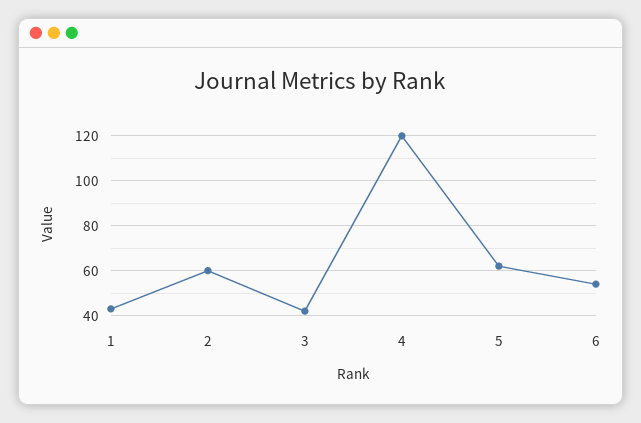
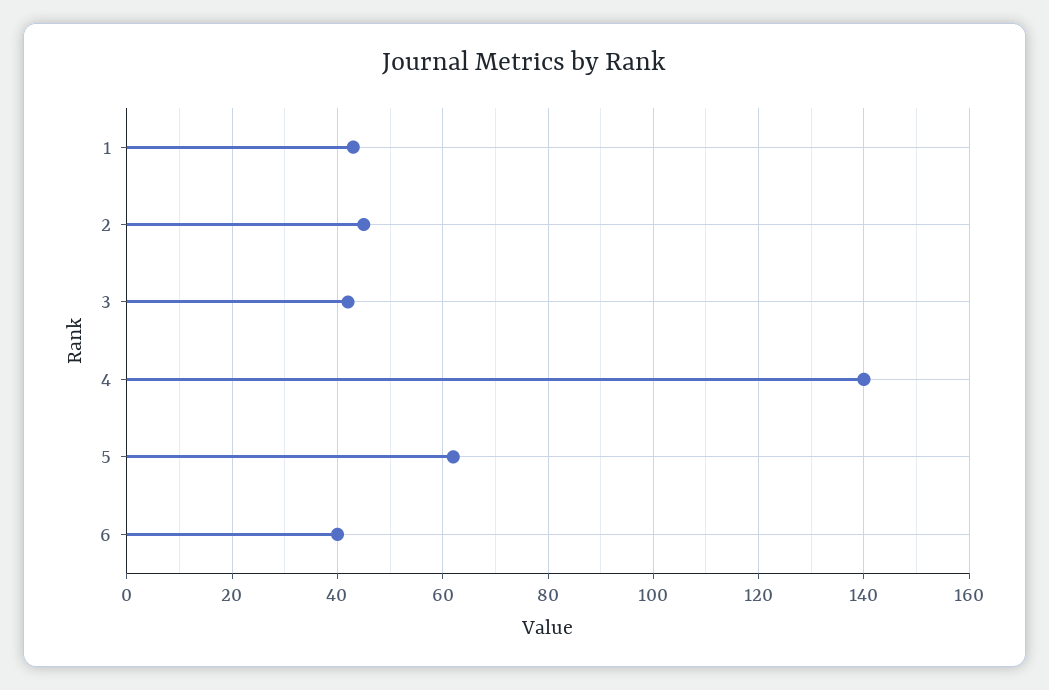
2: 60 -> 45
4: 120 -> 140
6: 55 -> 40

